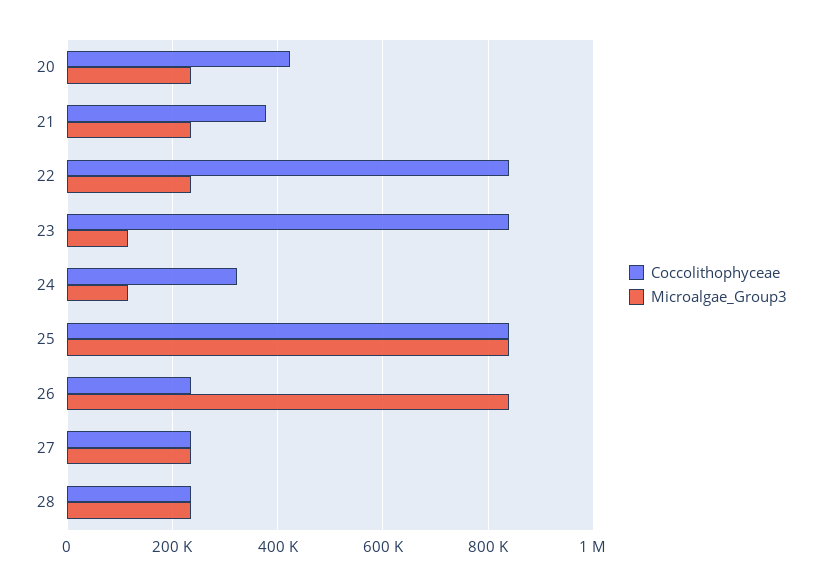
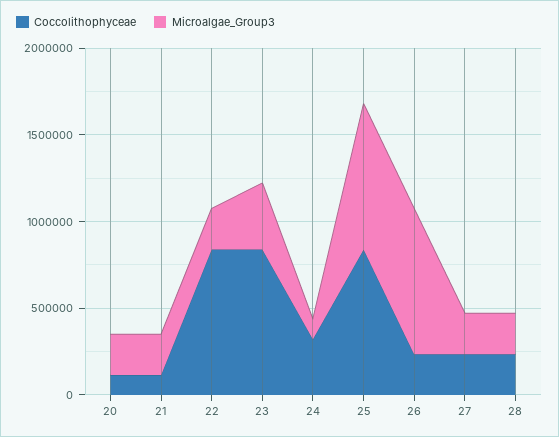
Coccolithophyceae, 20: 420000 -> 100000
Coccolithophyceae, 21: 380000 -> 100000
Microalgae_Group3, 23: 120000 -> 400000

